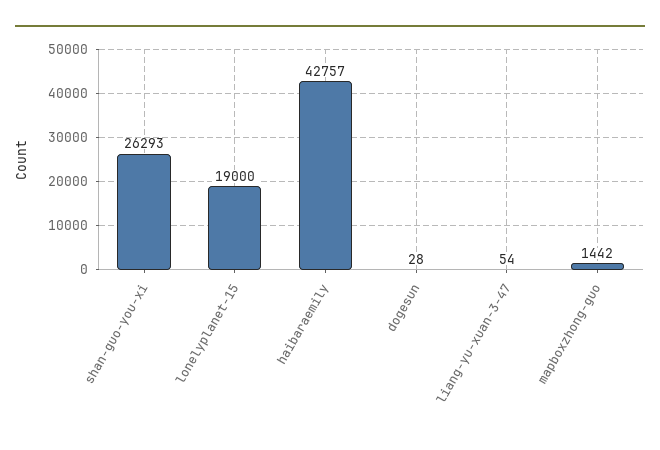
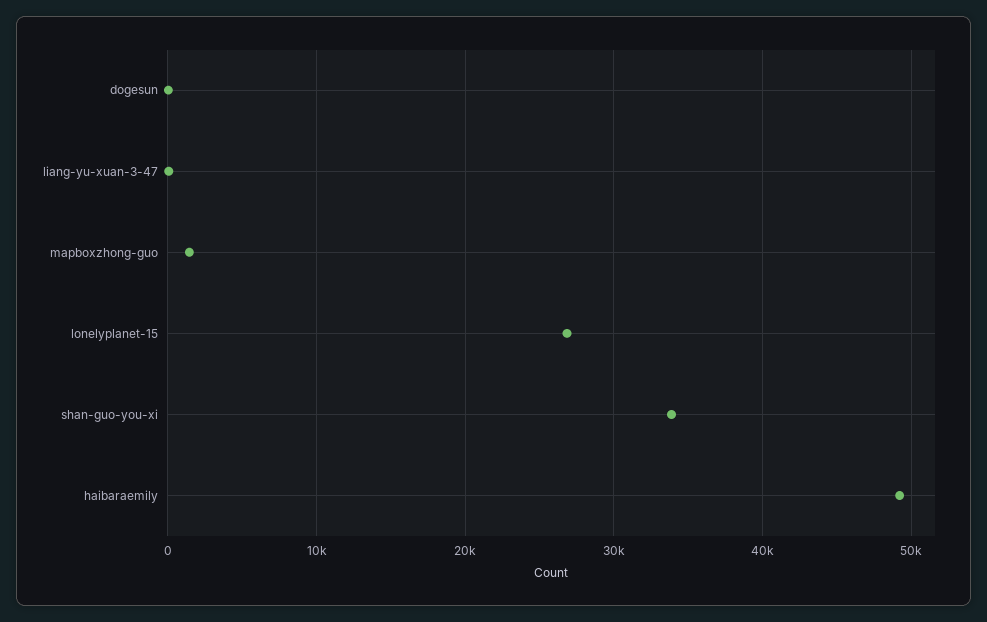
shan-guo-you-xi: 26293 -> 34000
lonelyplanet-15: 19000 -> 27000
haibaraemily: 42757 -> 49000

